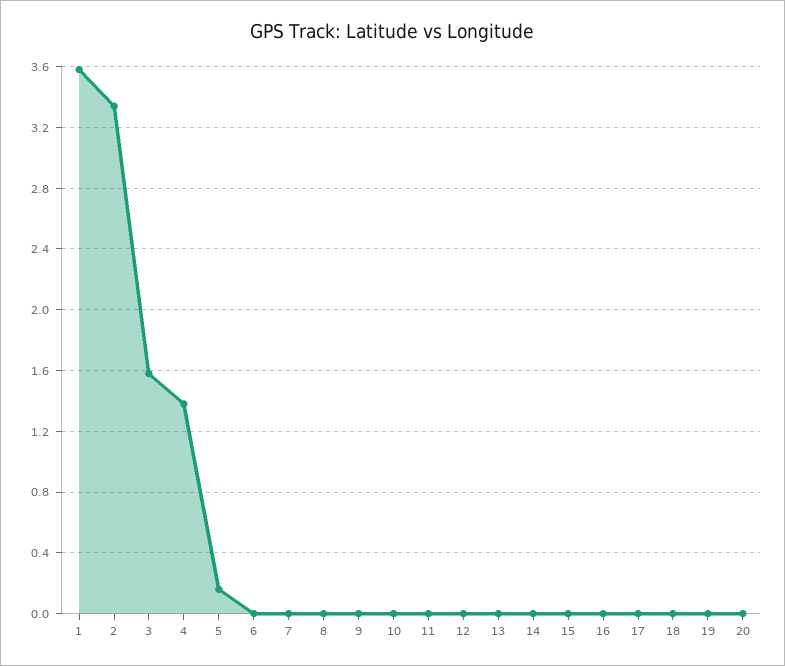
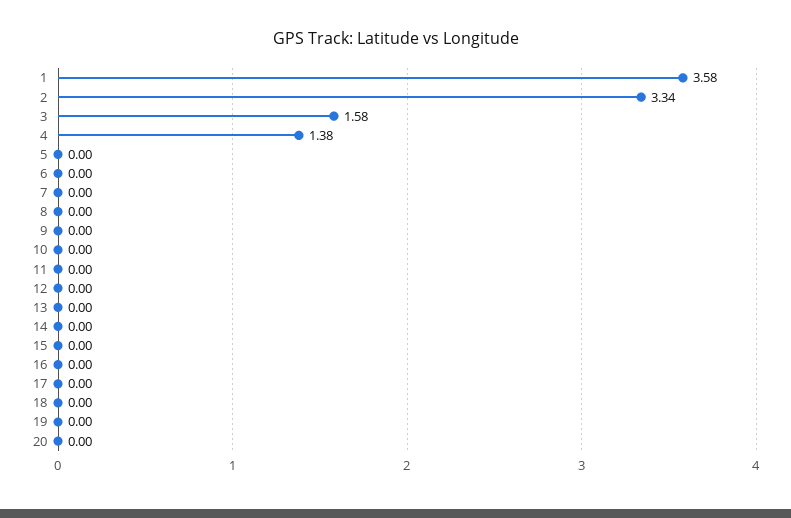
5: 0.15 -> 0

